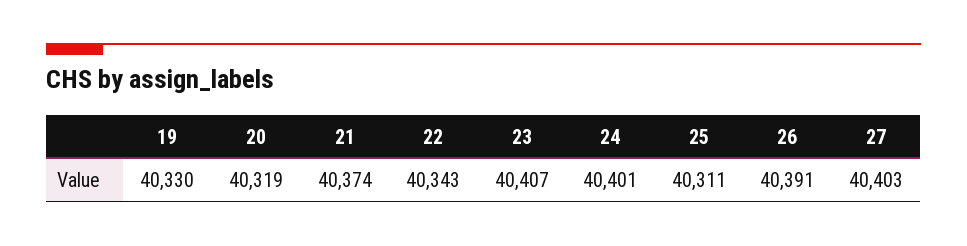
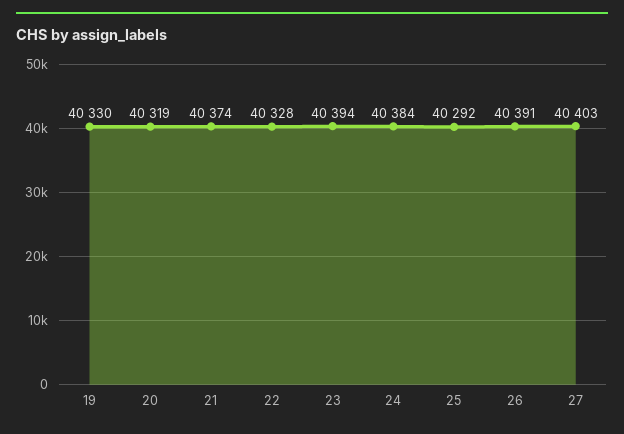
22: 40343 -> 40328
23: 40407 -> 40394
24: 40401 -> 40384
25: 40311 -> 40292

